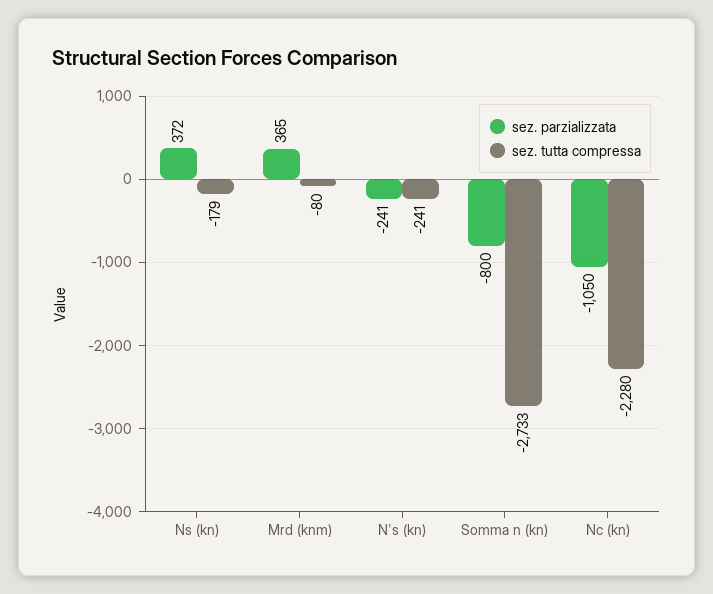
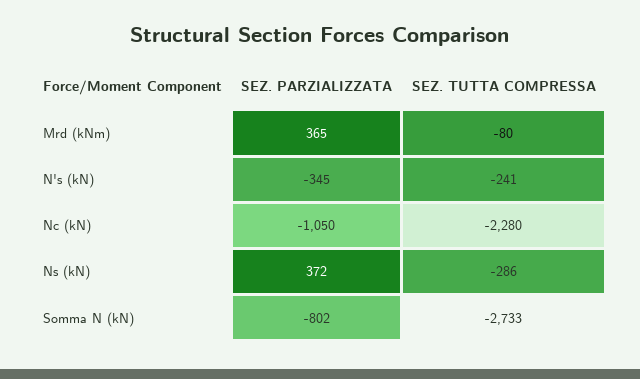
sez. tutta compressa, Ns (kn): -179 -> -286
sez. parzializzata, N's (kn): -241 -> -345
sez. parzializzata, Somma n (kn): -800 -> -802

